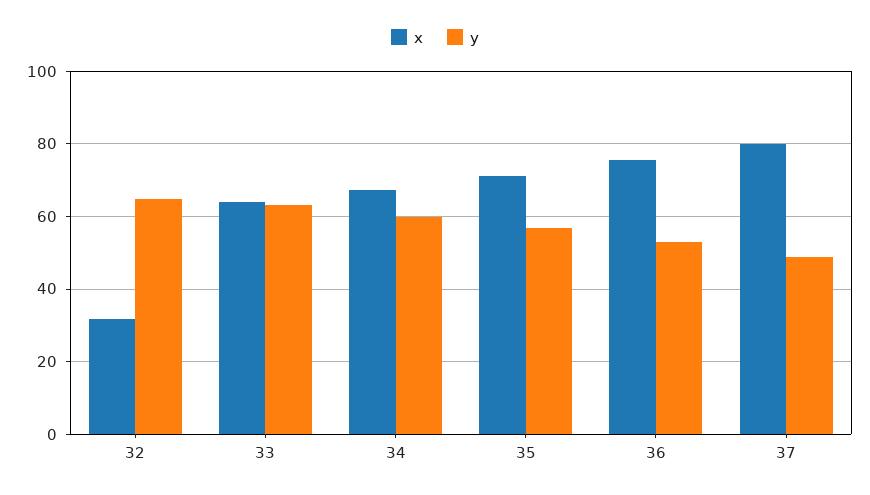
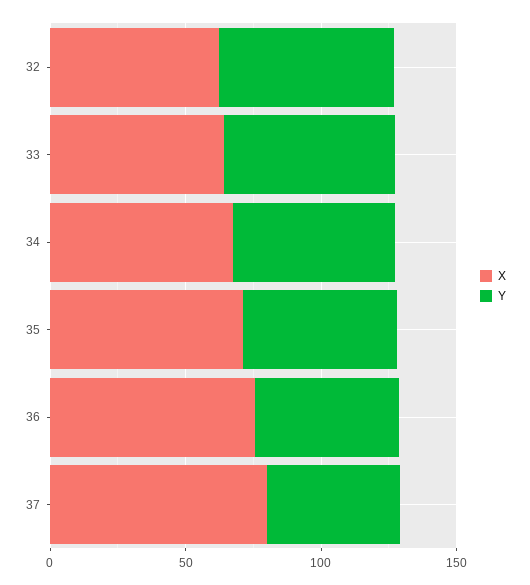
x, 32: 32 -> 60

